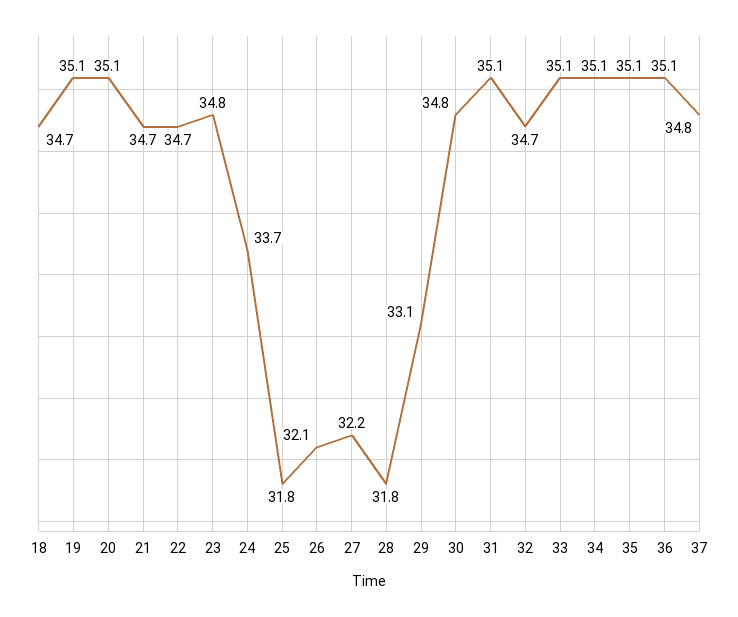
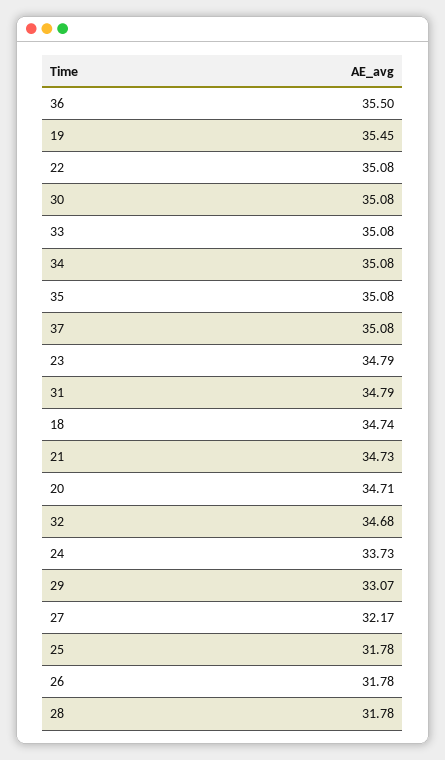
19: 35.1 -> 35.45
20: 35.1 -> 34.71
22: 34.7 -> 35.08
26: 32.1 -> 31.78
30: 34.8 -> 35.08
31: 35.1 -> 34.79
36: 35.1 -> 35.5
37: 34.8 -> 35.08

